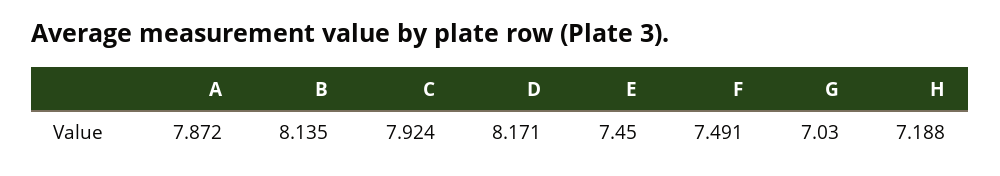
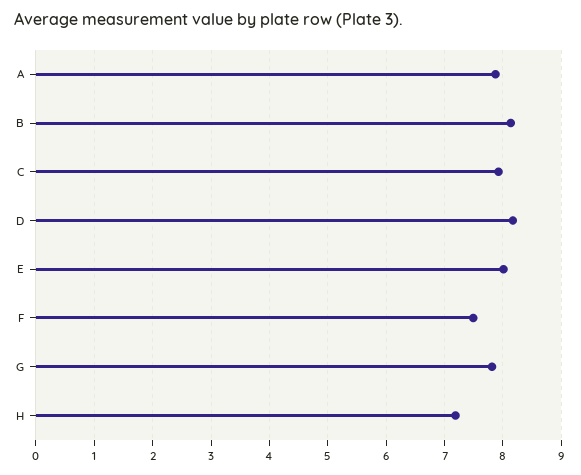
E: 7.45 -> 8
G: 7.03 -> 7.8

